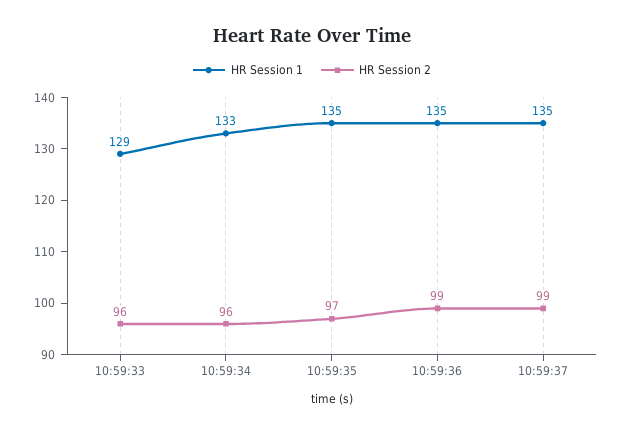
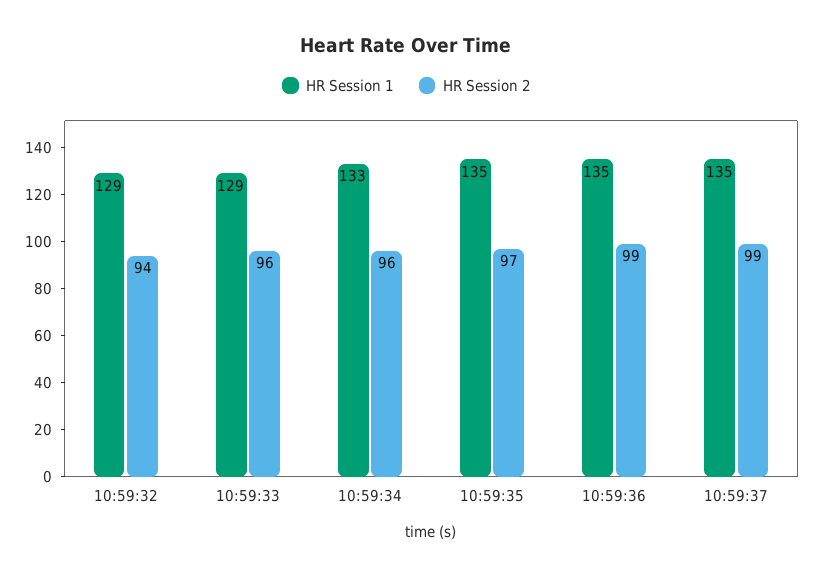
HR Session 1, 10:59:32: none -> 129
HR Session 2, 10:59:32: none -> 94

